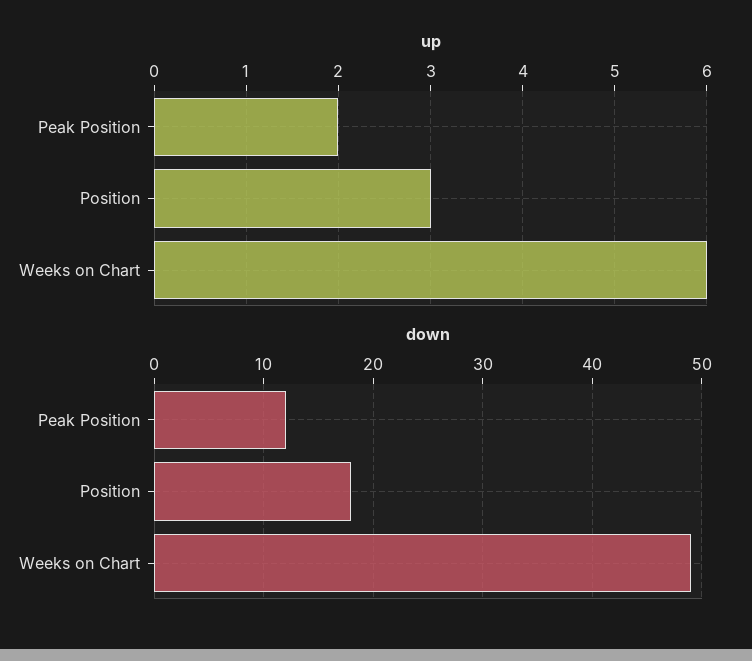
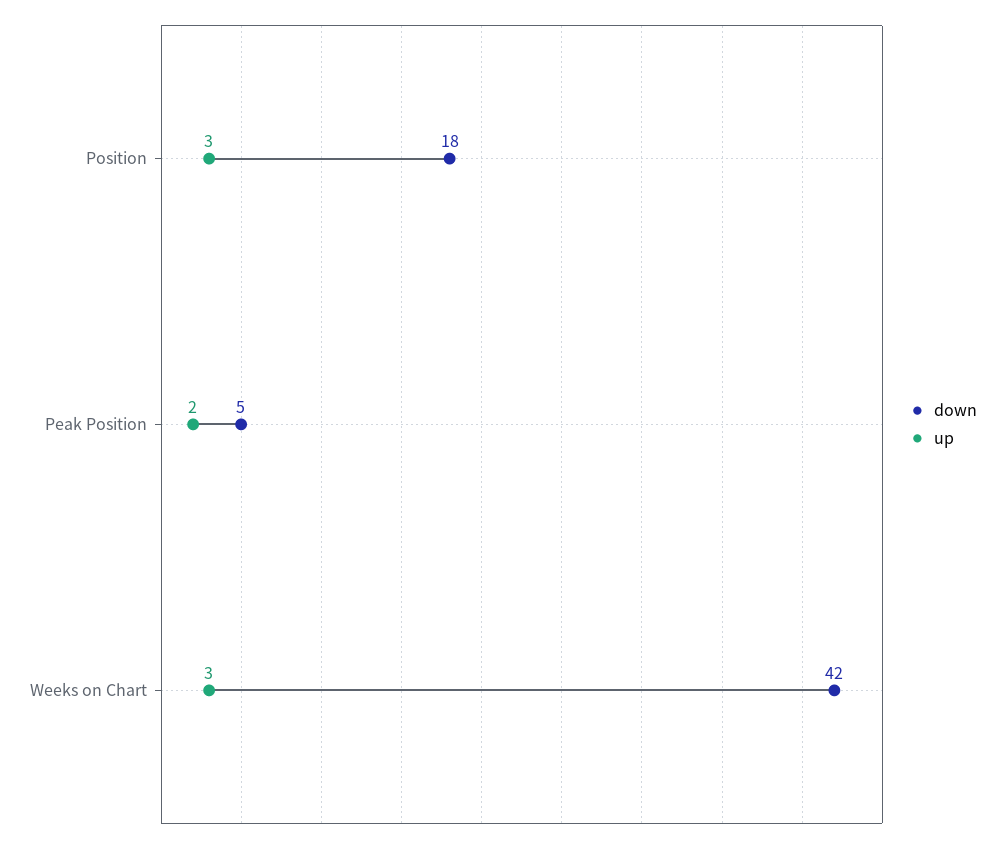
up, Weeks on Chart: 6 -> 3
down, Peak Position: 12 -> 5
down, Weeks on Chart: 49 -> 42

